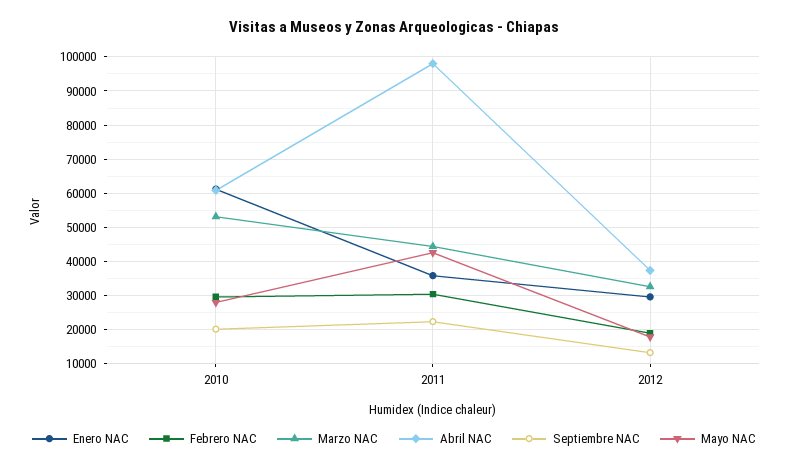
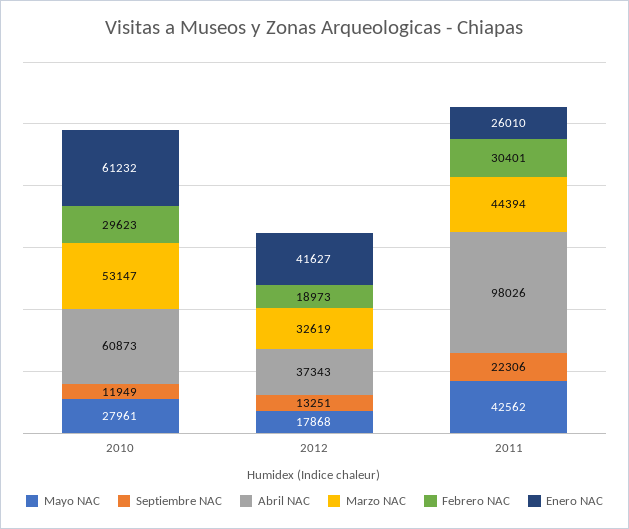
Septiembre NAC, 2010: 20000 -> 11949
Enero NAC, 2011: 36000 -> 26010
Enero NAC, 2012: 30000 -> 41627

